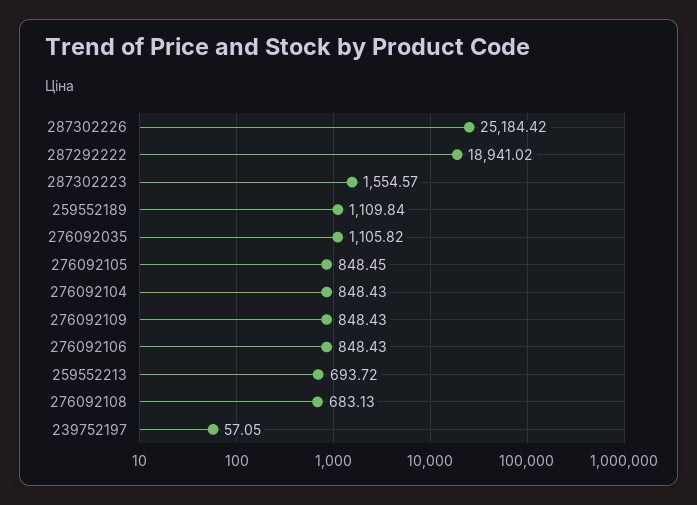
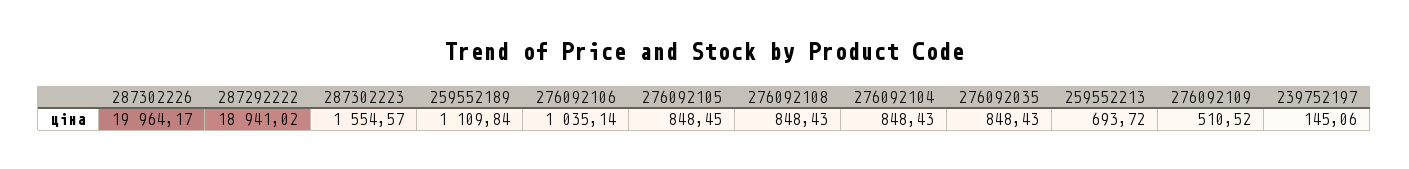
287302226: 25184.42 -> 19964.17
276092035: 1105.82 -> 848.43
276092109: 848.43 -> 510.52
276092106: 848.43 -> 1035.14
276092108: 683.13 -> 848.43
239752197: 57.05 -> 145.06

